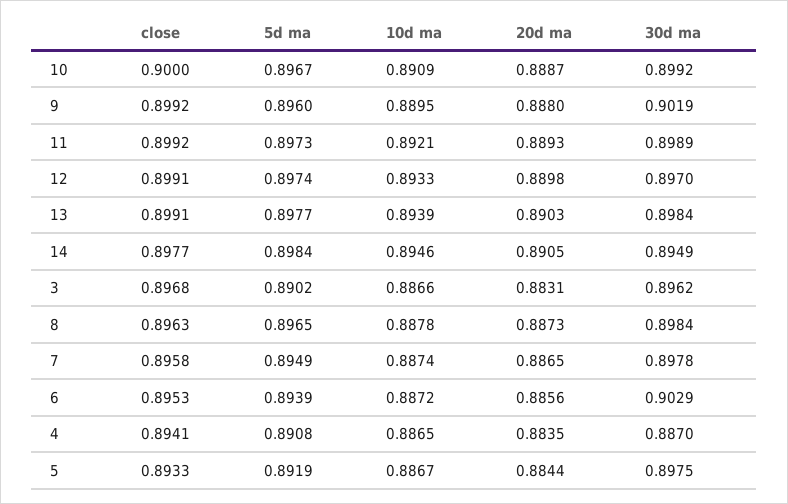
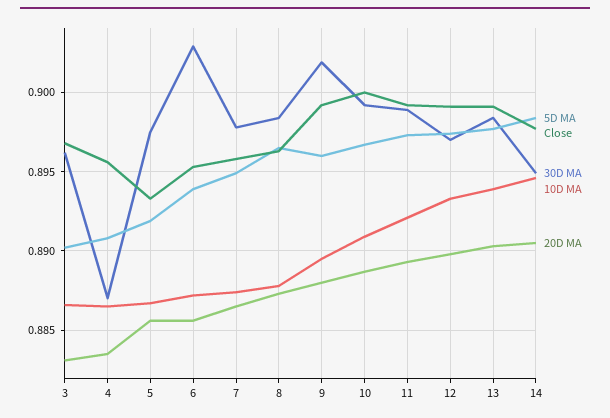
close, 4: 0.8941 -> 0.8955
20d ma, 5: 0.8844 -> 0.8855

